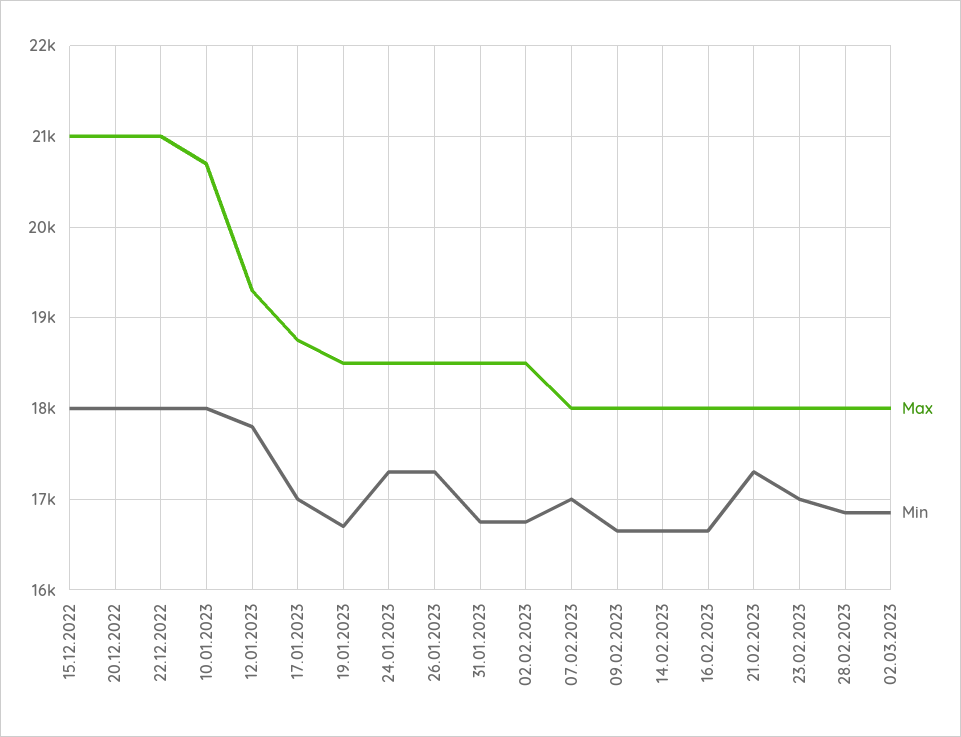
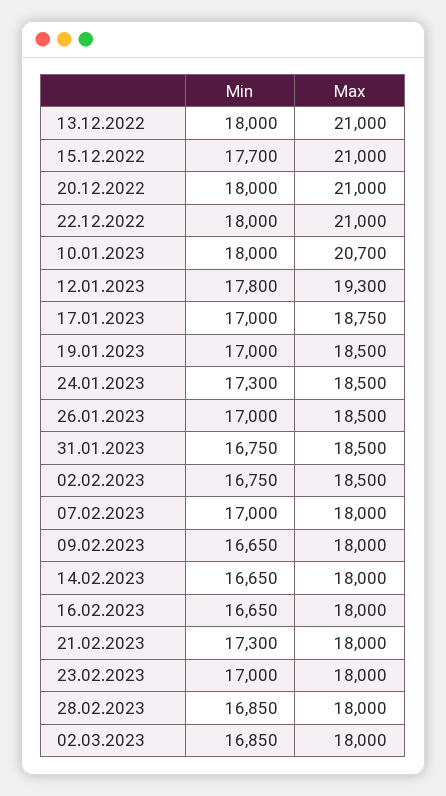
Min, 15.12.2022: 18000 -> 17700
Min, 19.01.2023: 16700 -> 17000
Min, 26.01.2023: 17300 -> 17000
Min, 13.12.2022: none -> 18000
Max, 13.12.2022: none -> 21000

